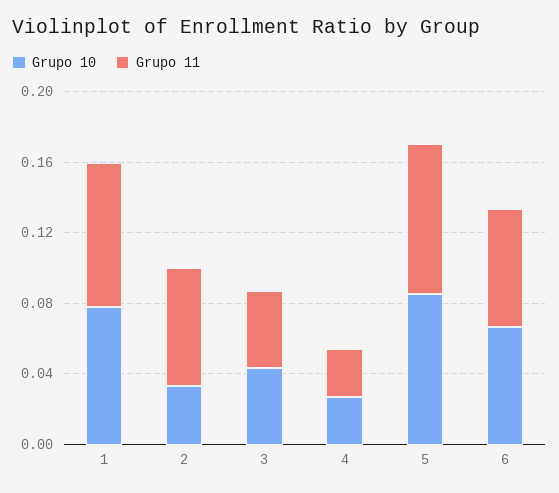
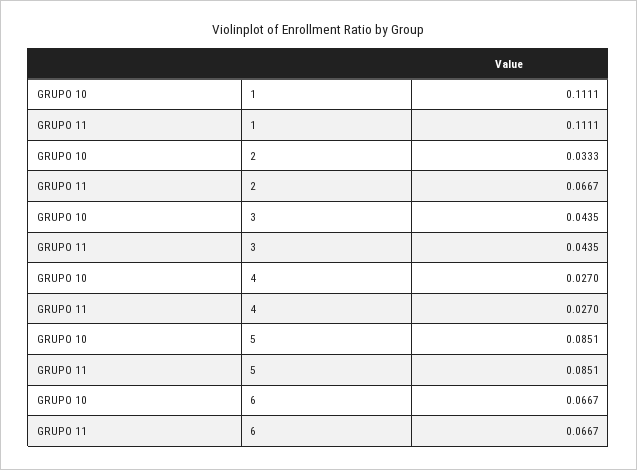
Grupo 10, 1: 0.08 -> 0.1111
Grupo 11, 1: 0.08 -> 0.1111

